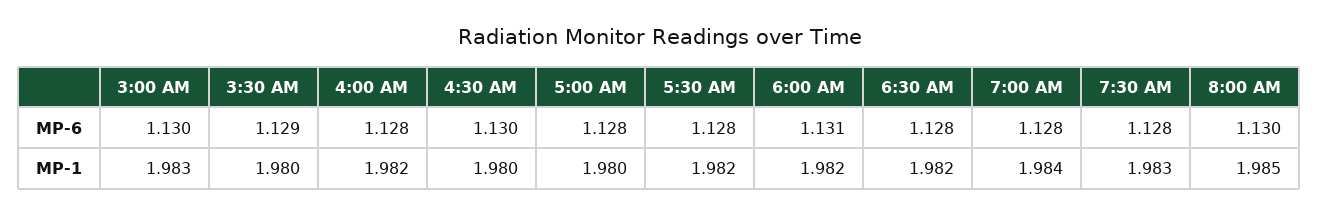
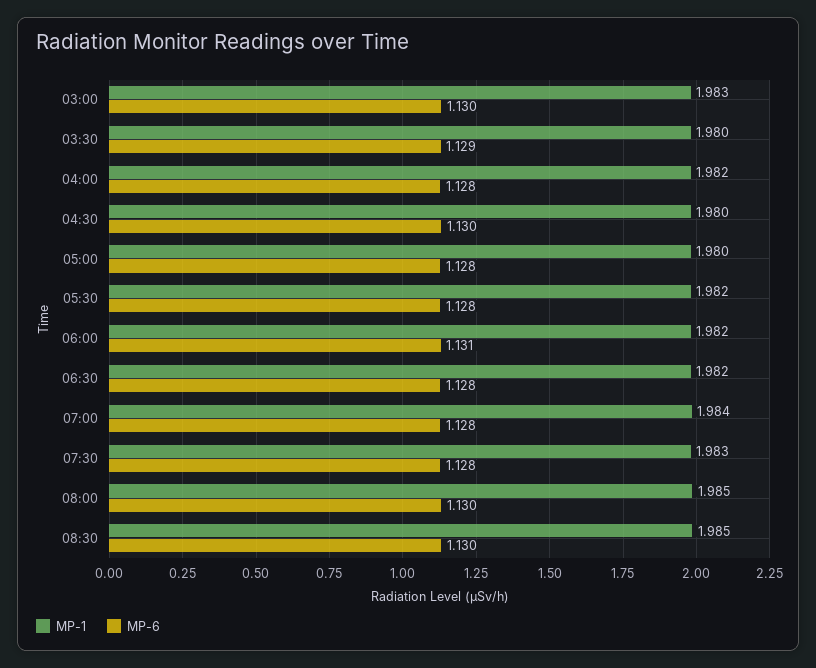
MP-1, 08:30: none -> 1.985
MP-6, 08:30: none -> 1.13

